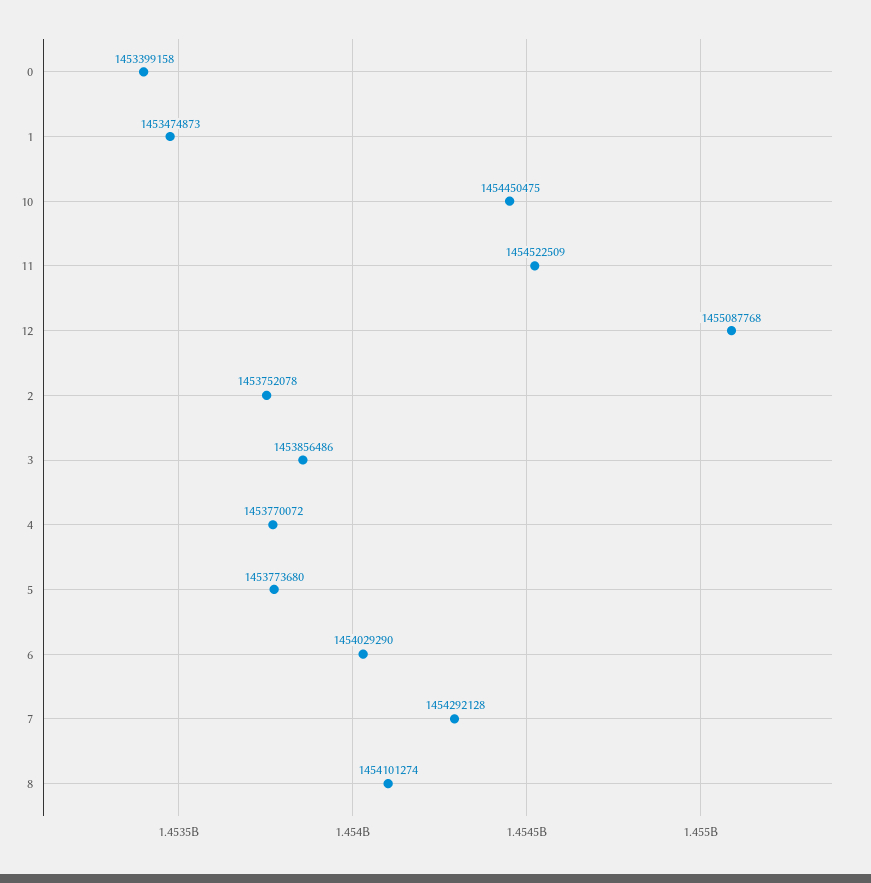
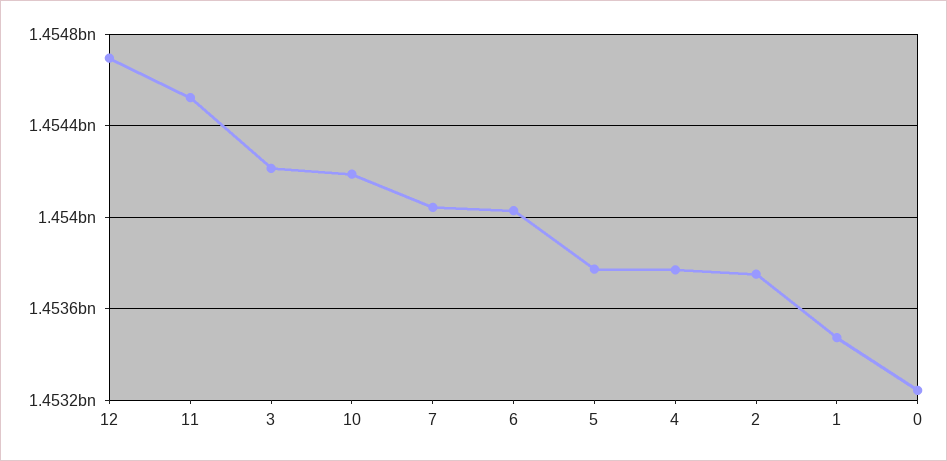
0: 1453399158 -> 1453250000
10: 1454450475 -> 1454200000
12: 1455087768 -> 1454700000
3: 1453856486 -> 1454200000
7: 1454292128 -> 1454050000
8: 1454101274 -> none

